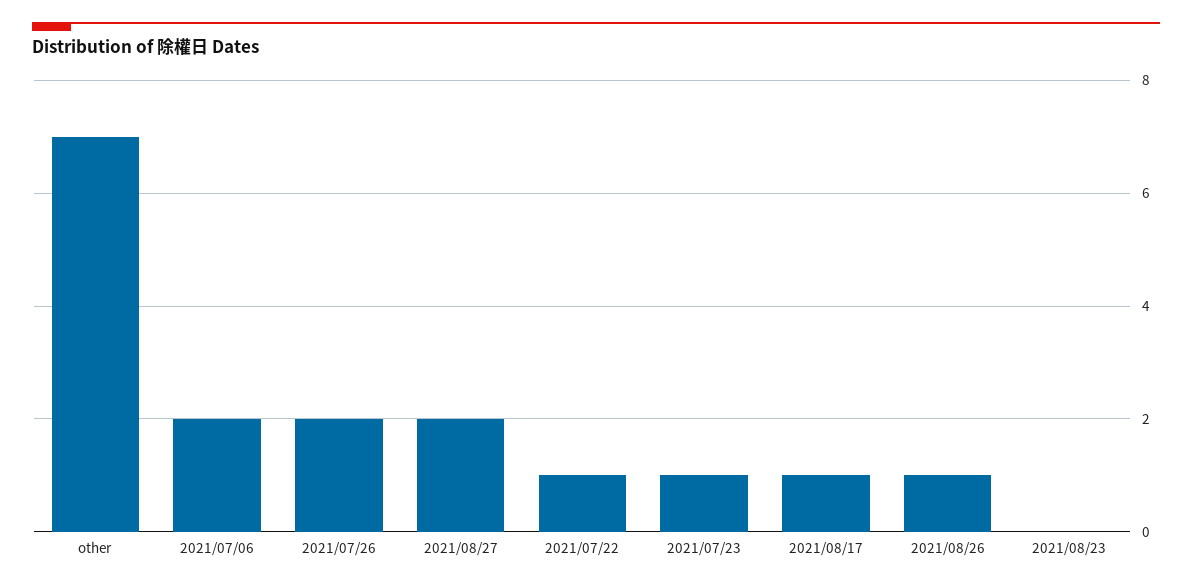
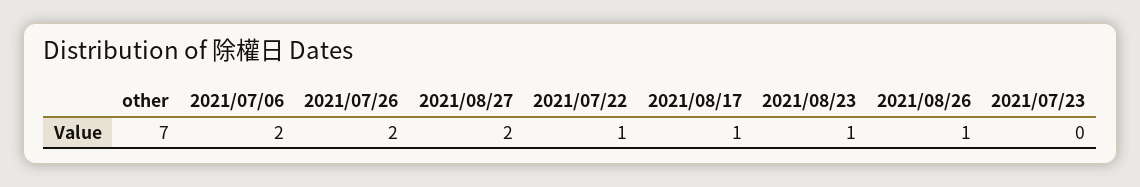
2021/07/23: 1 -> 0
2021/08/23: 0 -> 1

